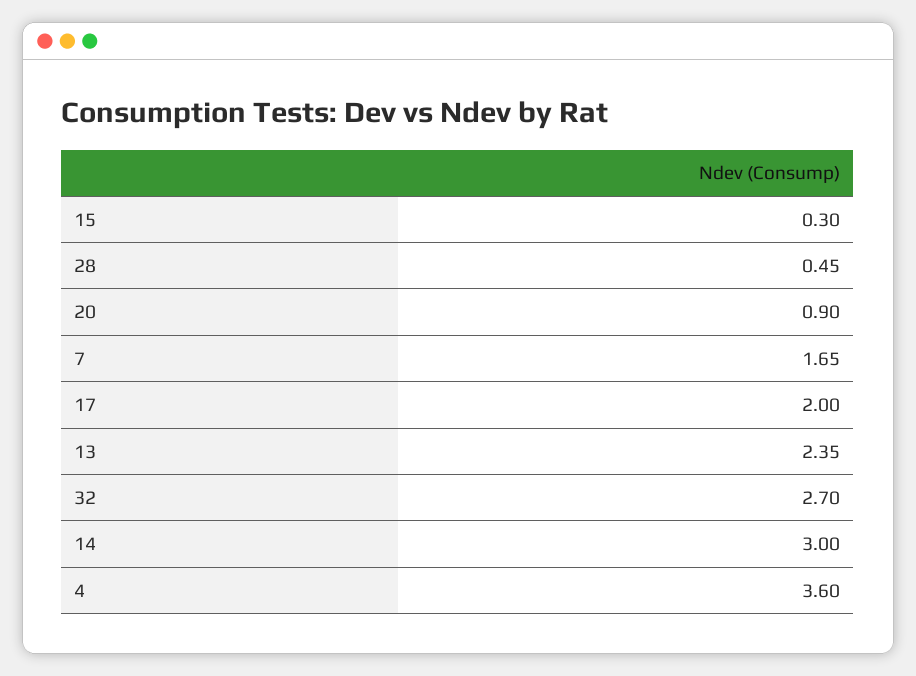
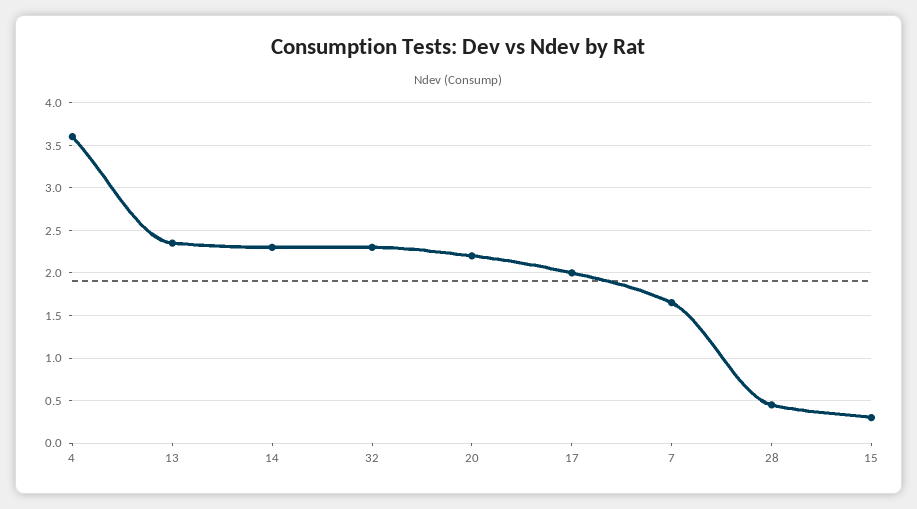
20: 0.9 -> 2.2
32: 2.7 -> 2.3
14: 3 -> 2.3

